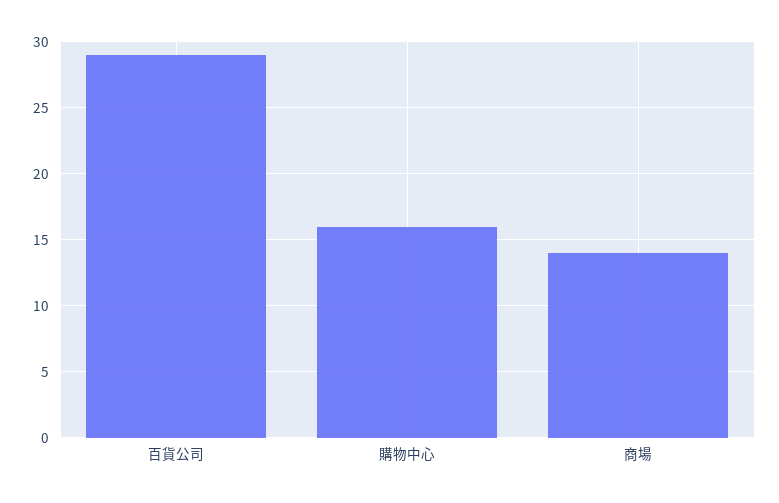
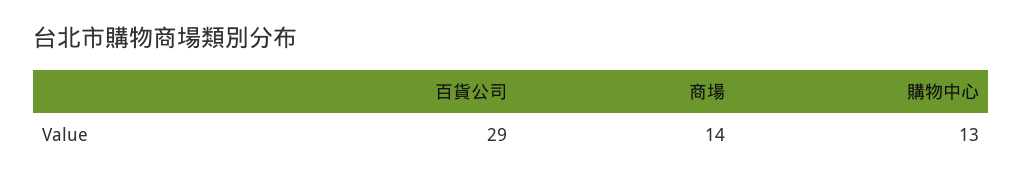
購物中心: 16 -> 13

